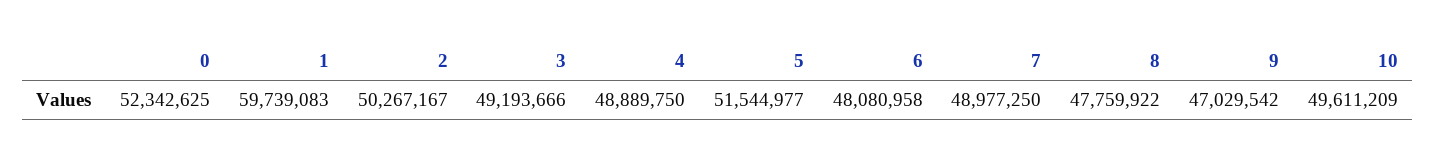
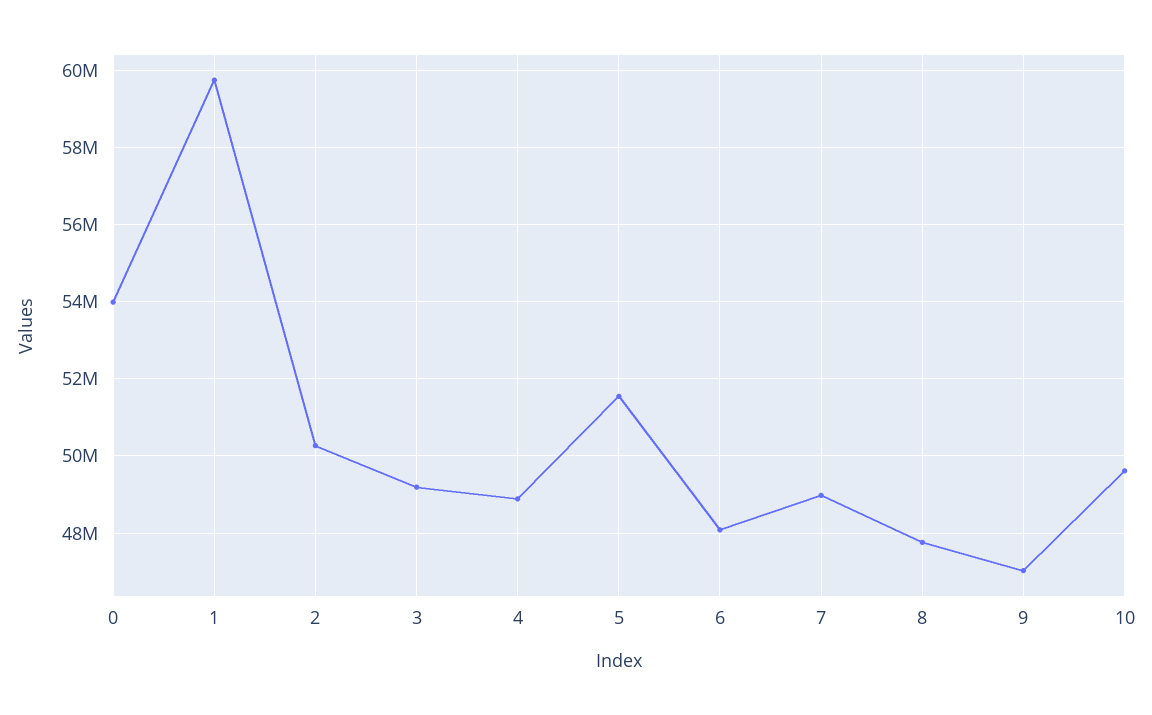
0: 52342625 -> 54000000

